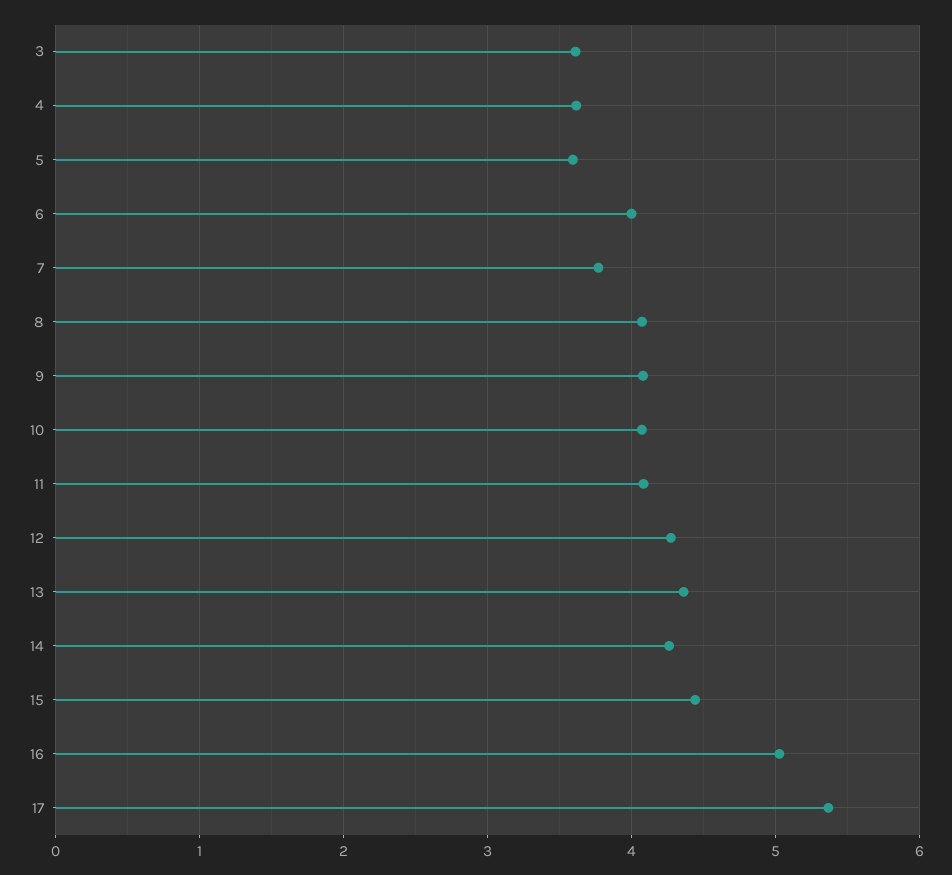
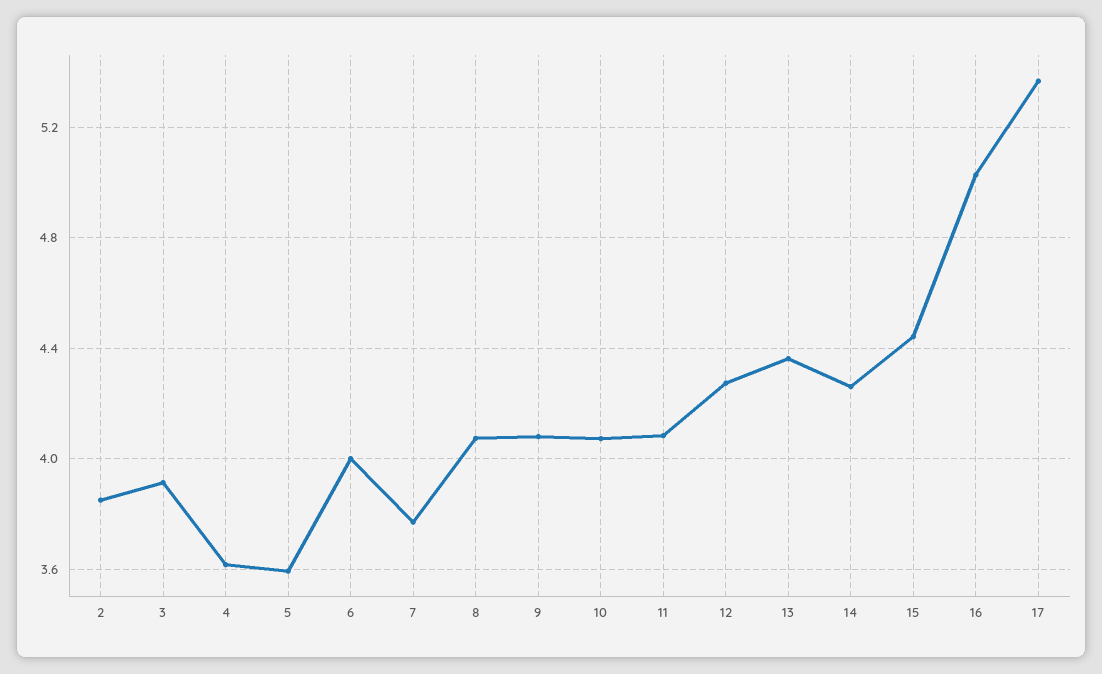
3: 3.6 -> 3.9
2: none -> 3.85

